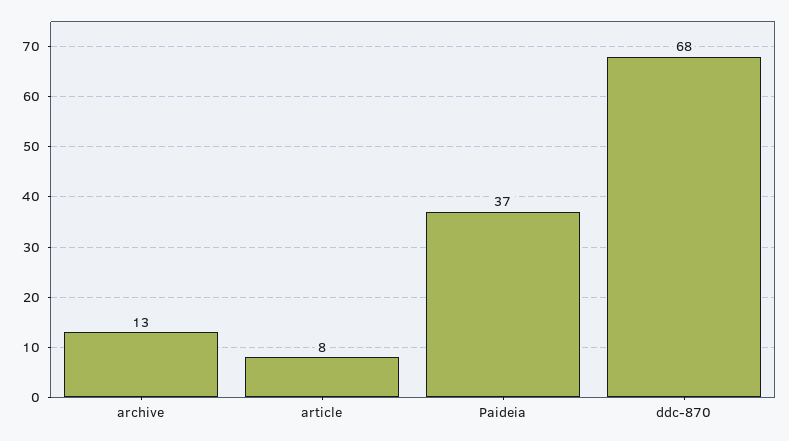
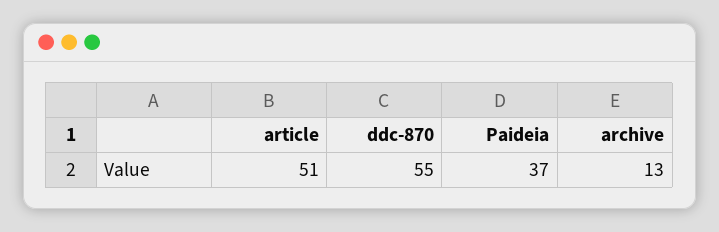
article: 8 -> 51
ddc-870: 68 -> 55

